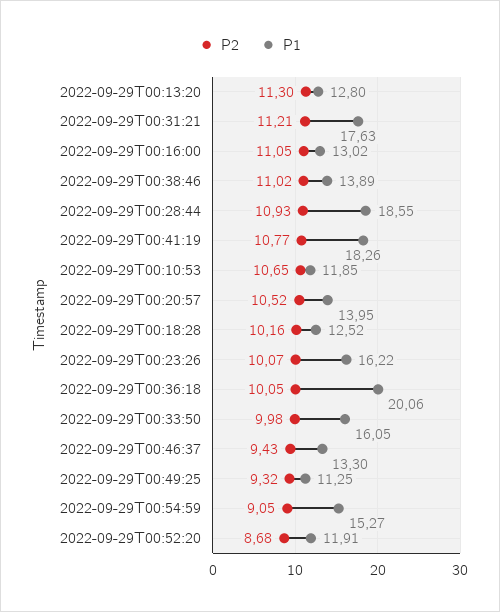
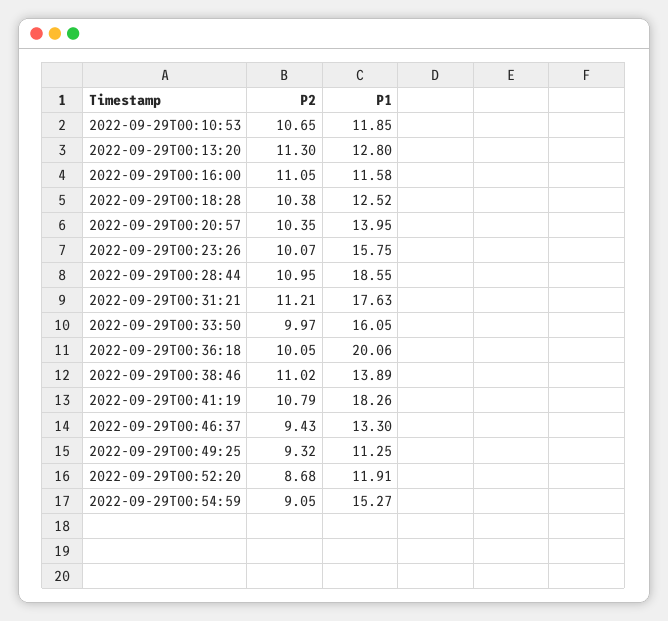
P1, 2022-09-29T00:16:00: 13.02 -> 11.58
P2, 2022-09-29T00:28:44: 10.93 -> 10.95
P2, 2022-09-29T00:41:19: 10.77 -> 10.79
P2, 2022-09-29T00:20:57: 10.52 -> 10.35
P2, 2022-09-29T00:18:28: 10.16 -> 10.38
P1, 2022-09-29T00:23:26: 16.22 -> 15.75
P2, 2022-09-29T00:33:50: 9.98 -> 9.97

